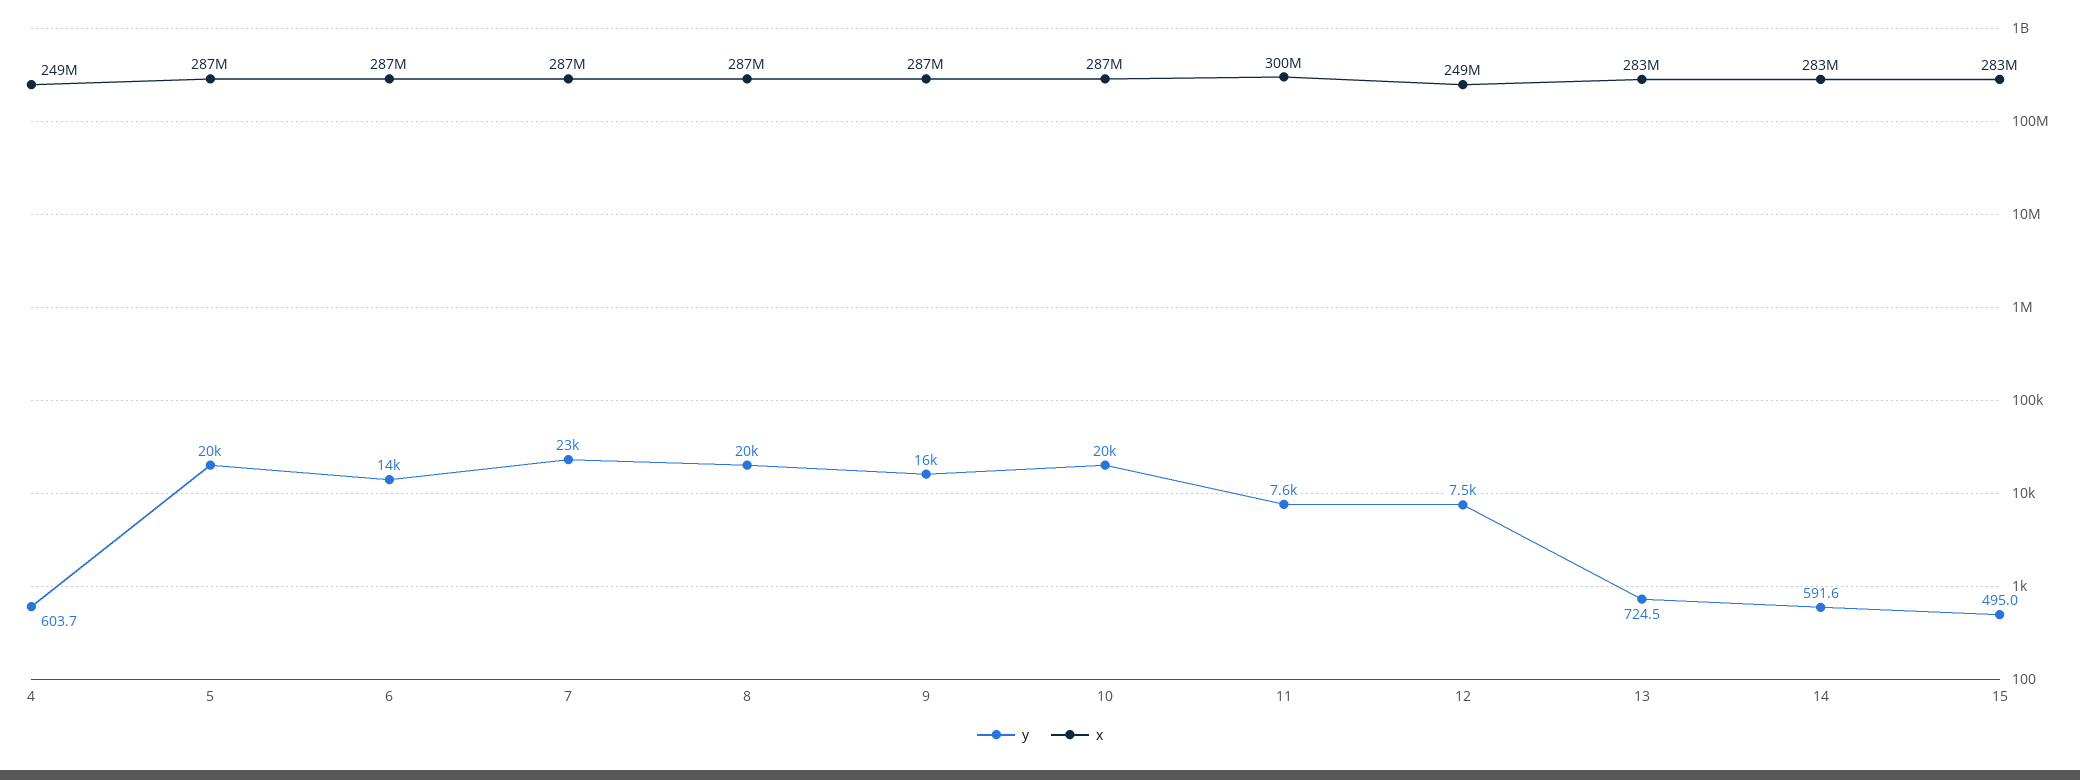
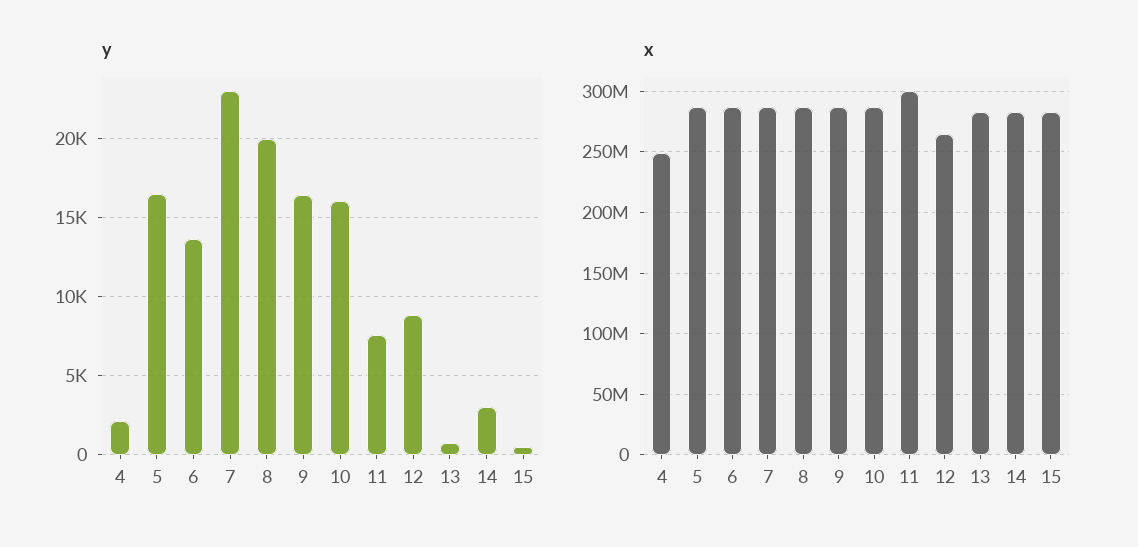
y, 4: 603.7 -> 2000
y, 5: 20000 -> 16500
y, 10: 20000 -> 16000
y, 12: 7500 -> 9000
x, 12: 249000000 -> 265000000
y, 14: 591.6 -> 3000

